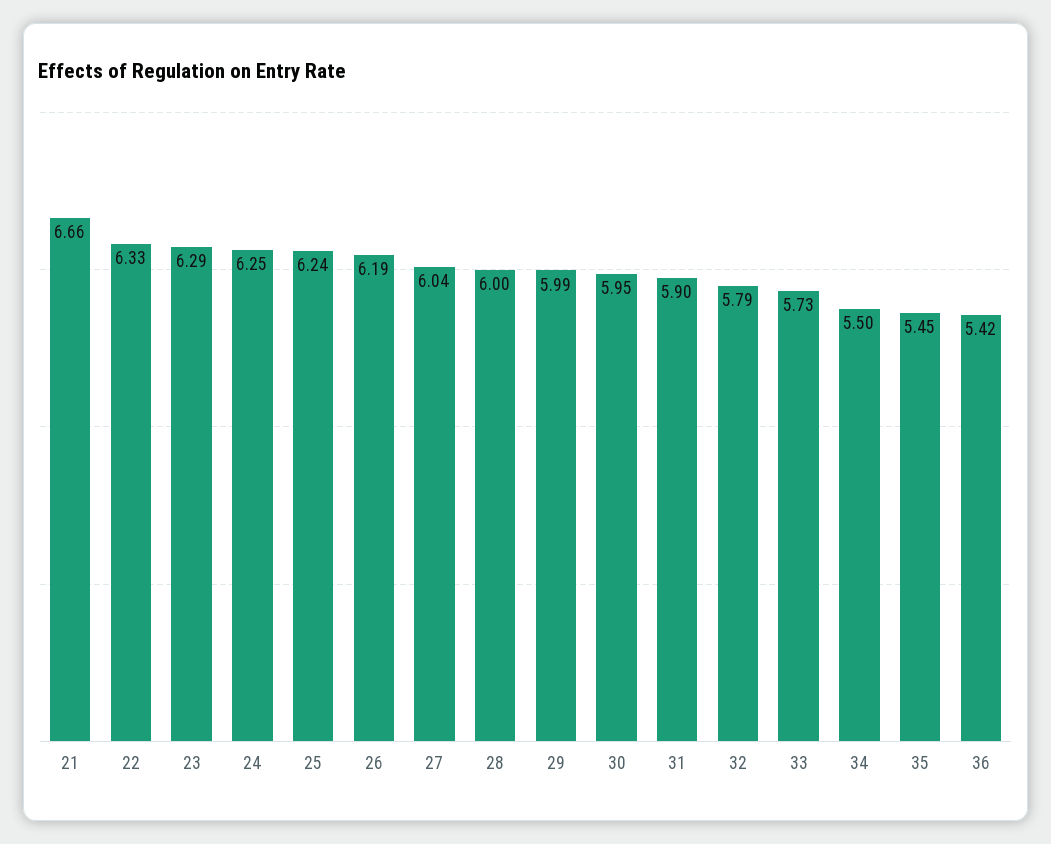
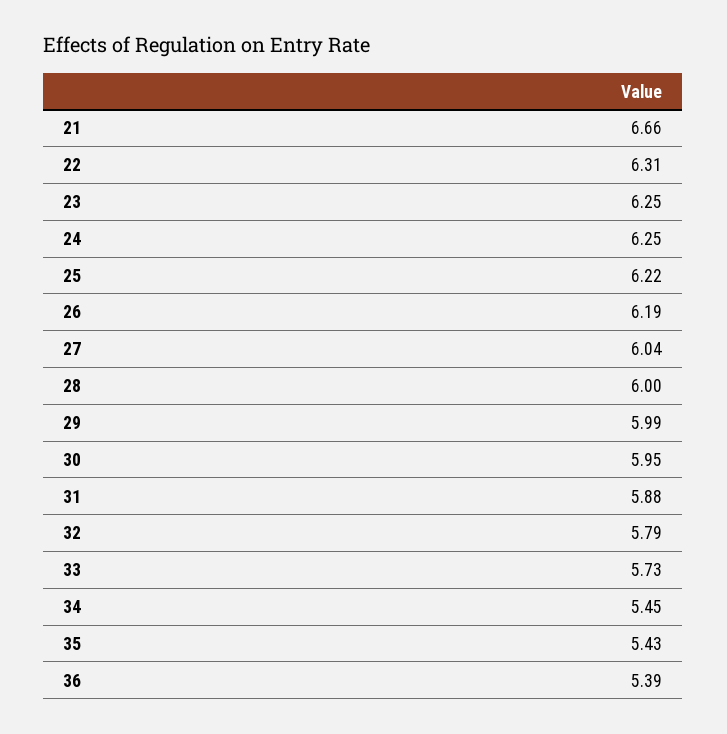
22: 6.33 -> 6.31
23: 6.29 -> 6.25
25: 6.24 -> 6.22
31: 5.9 -> 5.88
34: 5.5 -> 5.45
35: 5.45 -> 5.43
36: 5.42 -> 5.39

